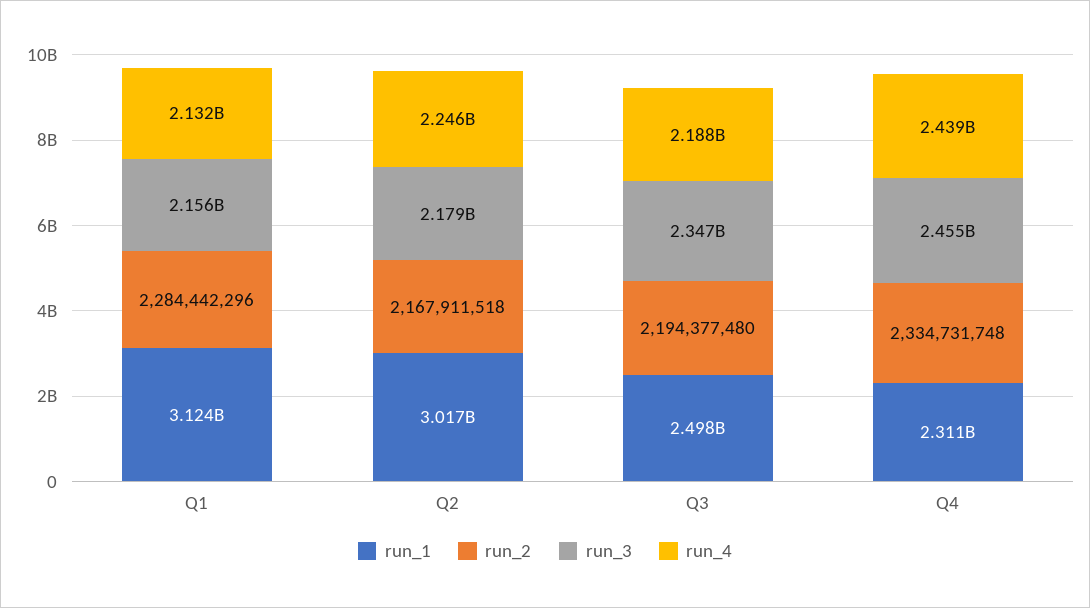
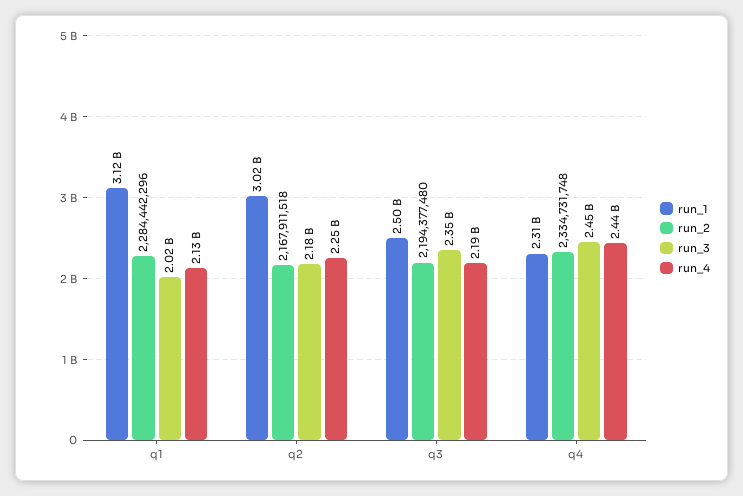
run_3, Q1: 2156000000 -> 2020000000

